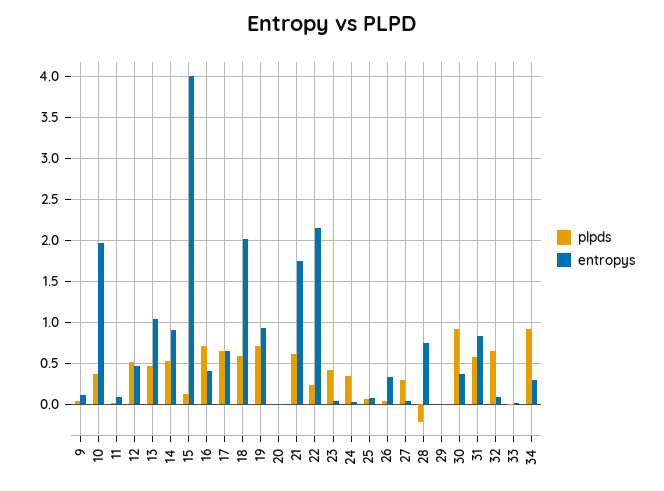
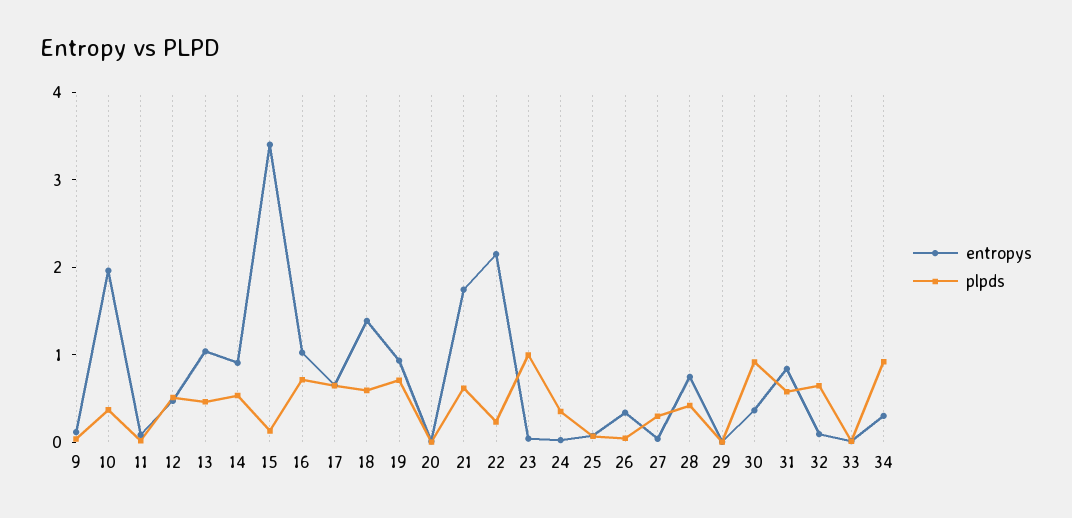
entropys, 15: 4 -> 3.4
entropys, 16: 0.4 -> 1
entropys, 18: 2 -> 1.4
plpds, 23: 0.4 -> 1
plpds, 28: -0.2 -> 0.4

